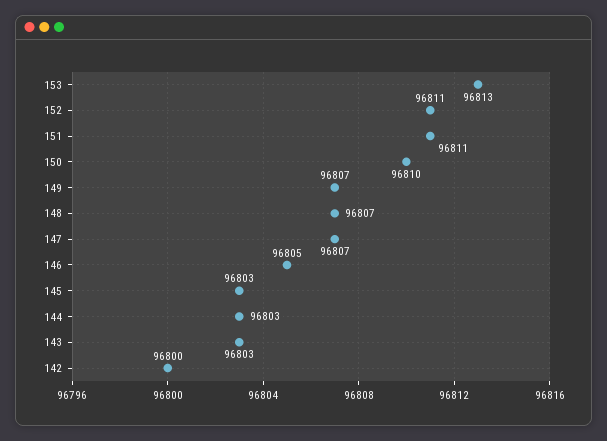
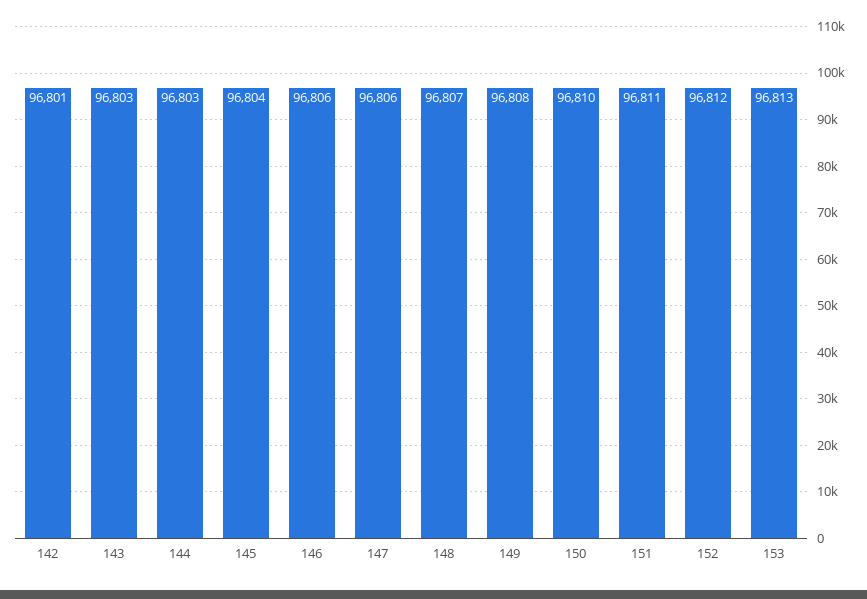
152: 96811 -> 96812
149: 96807 -> 96808
147: 96807 -> 96806
146: 96805 -> 96806
145: 96803 -> 96804
142: 96800 -> 96801

